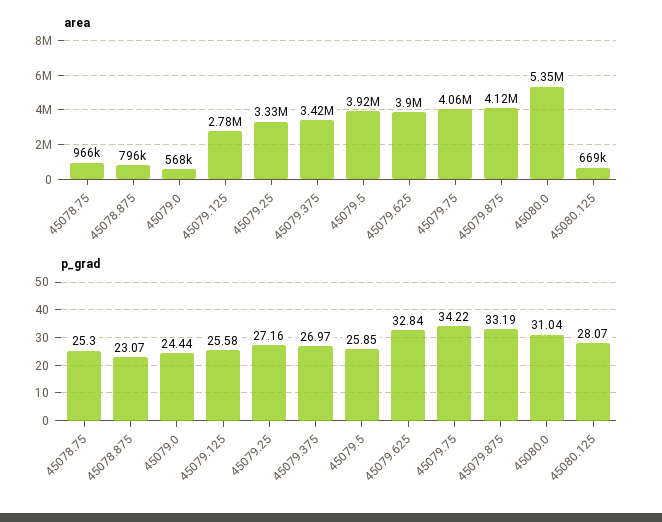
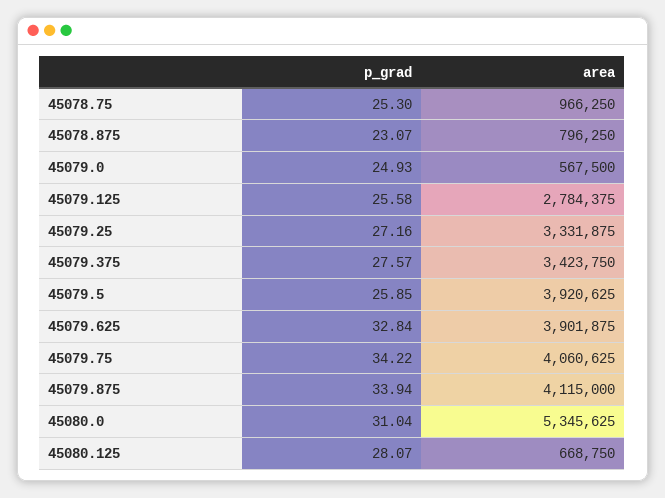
p_grad, 45079.0: 24.44 -> 24.93
p_grad, 45079.375: 26.97 -> 27.57
p_grad, 45079.875: 33.19 -> 33.94

